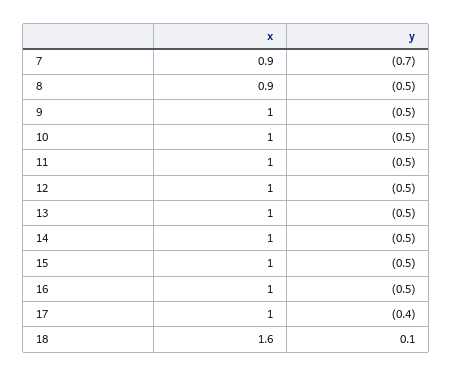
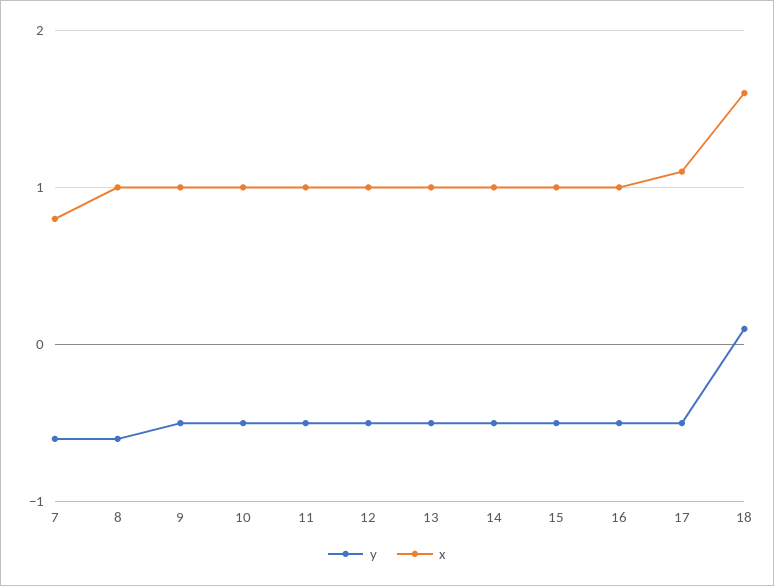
x, 7: 0.9 -> 0.8
y, 7: -0.7 -> -0.6
x, 8: 0.9 -> 1
y, 8: -0.5 -> -0.6
x, 17: 1 -> 1.1
y, 17: -0.4 -> -0.5

